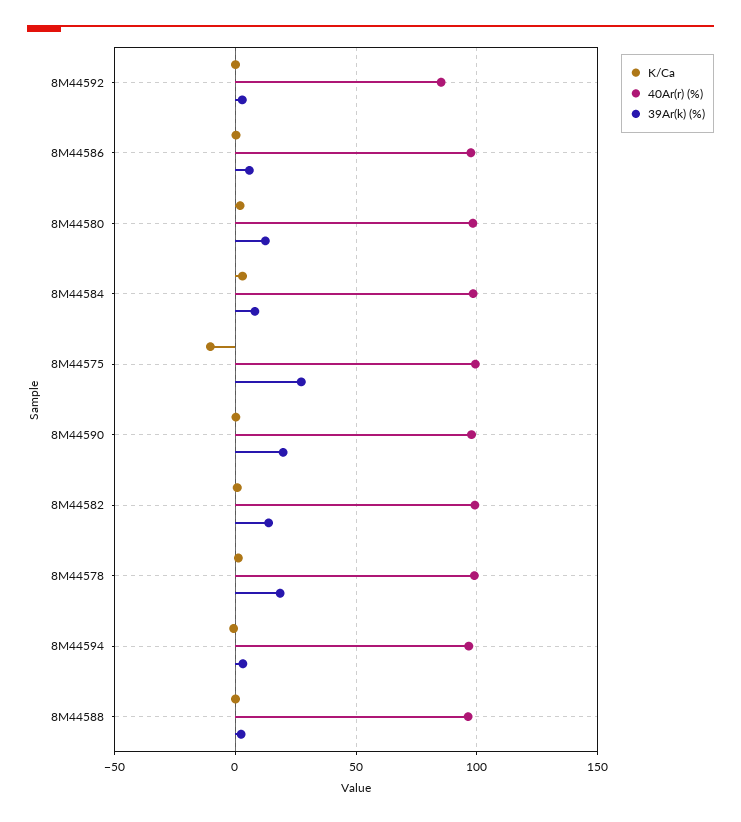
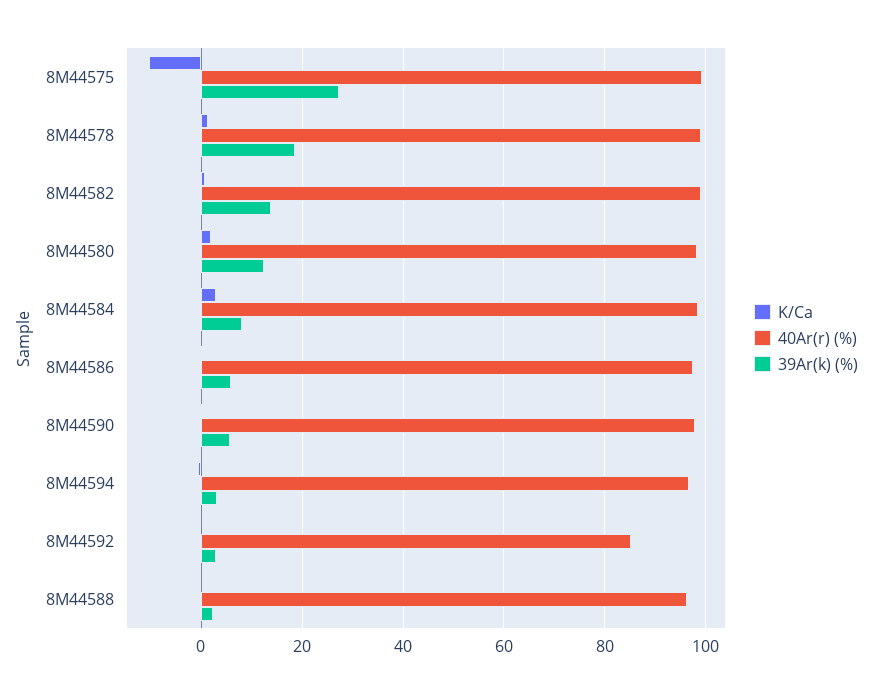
39Ar(k) (%), 8M44590: 20 -> 6

